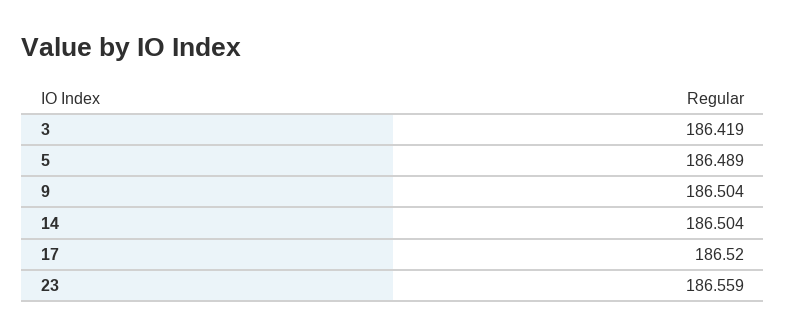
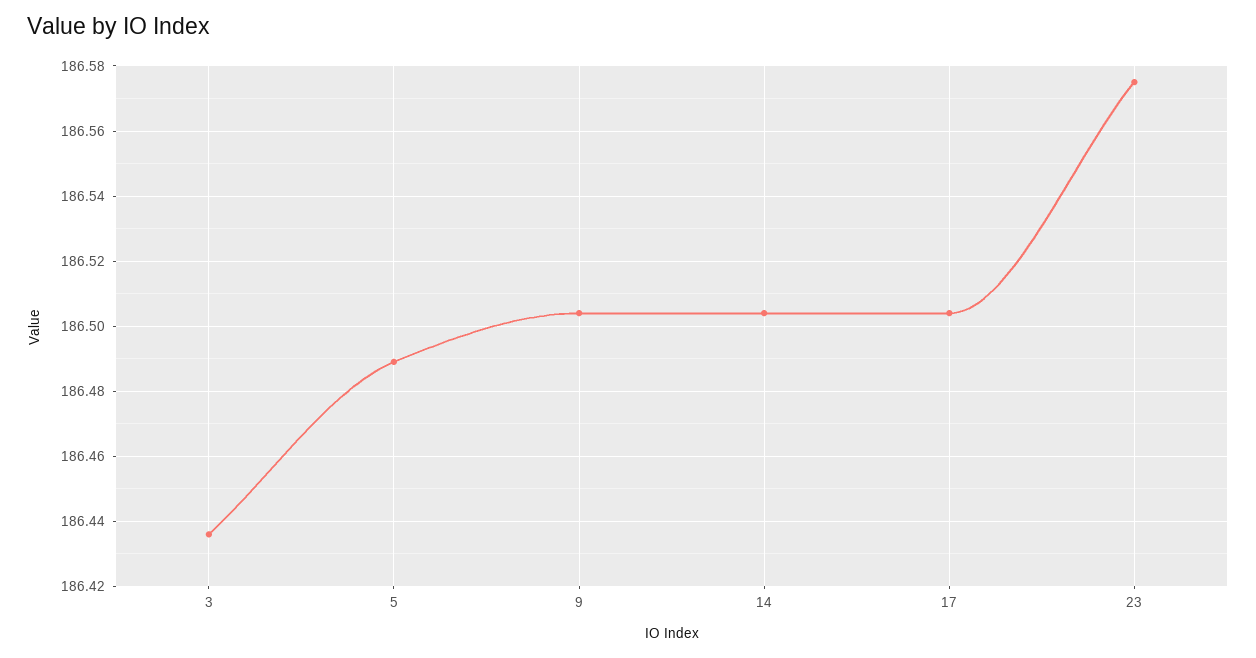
3: 186.419 -> 186.435
17: 186.52 -> 186.505
23: 186.559 -> 186.575

